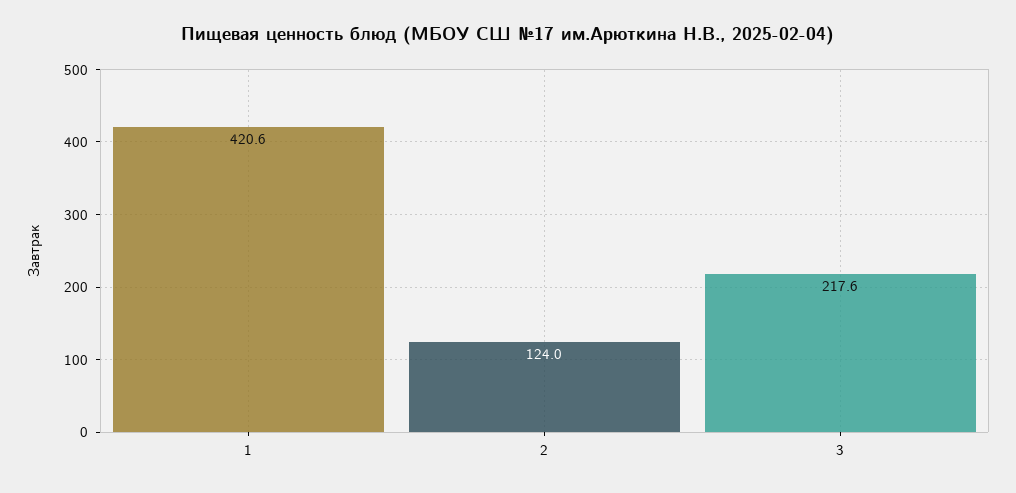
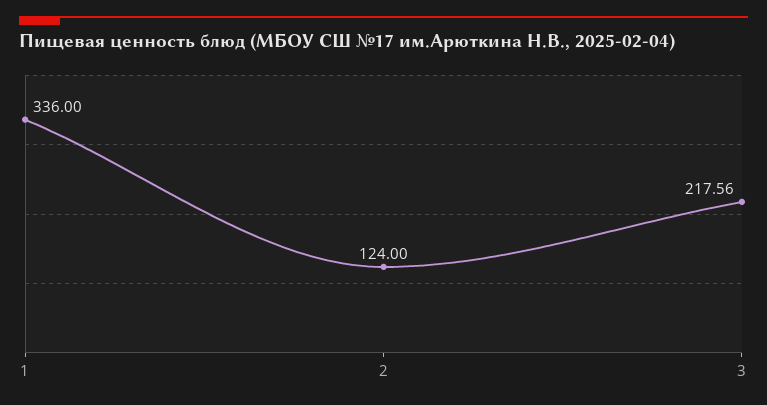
1: 420.6 -> 336

